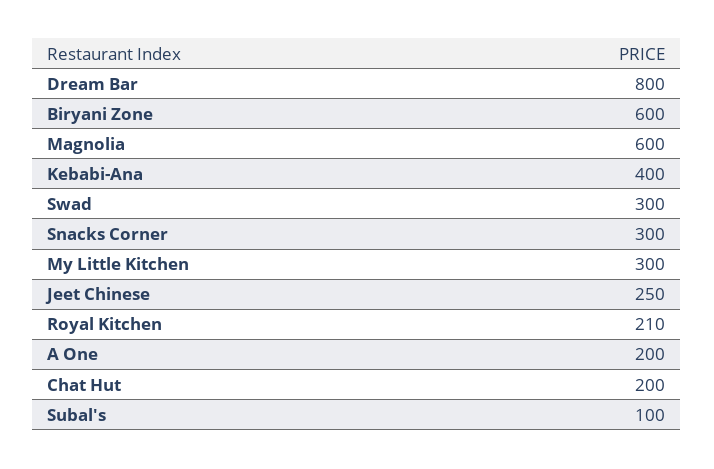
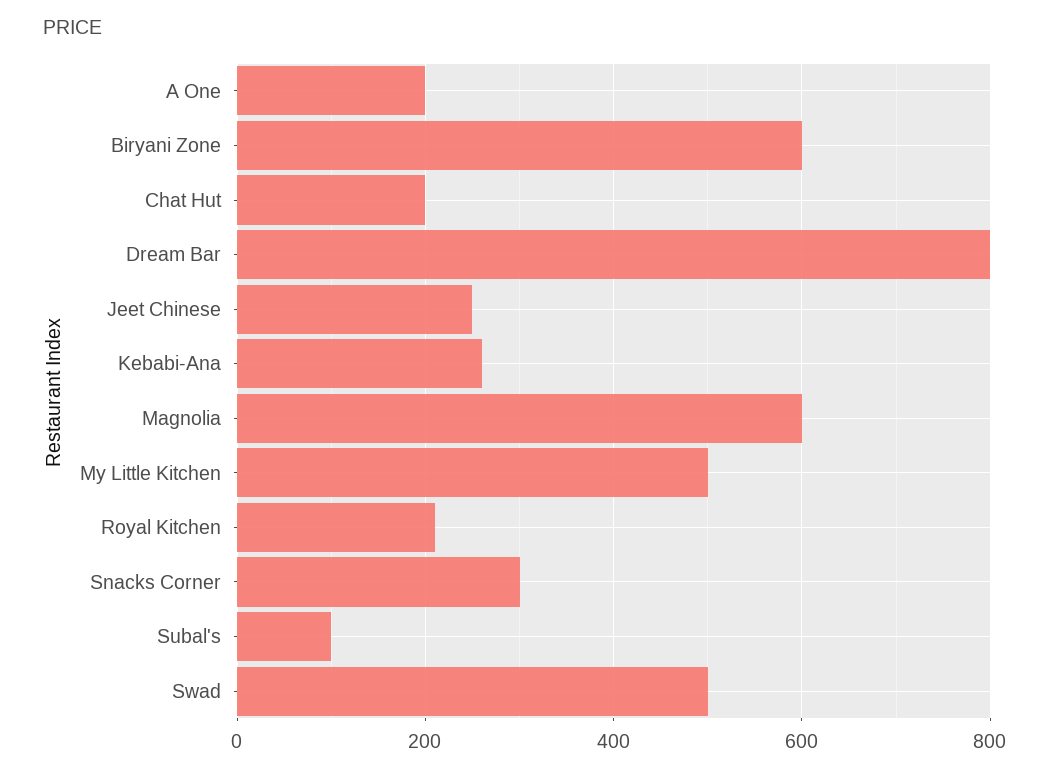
Kebabi-Ana: 400 -> 260
Swad: 300 -> 500
My Little Kitchen: 300 -> 500

